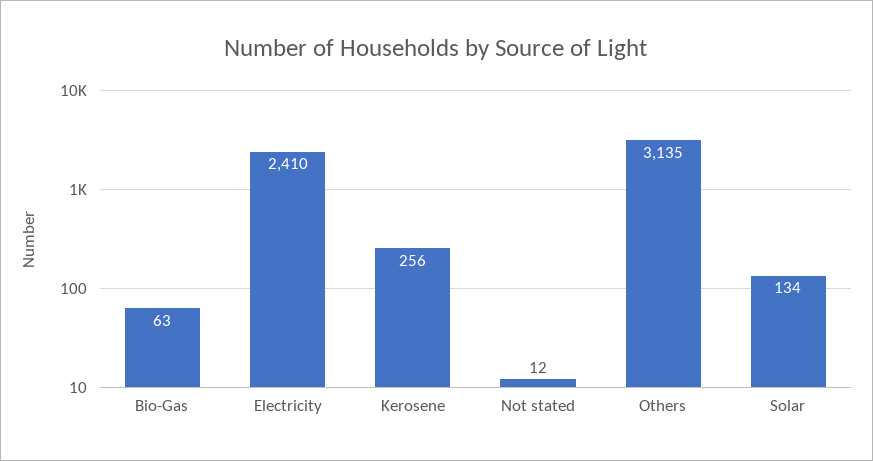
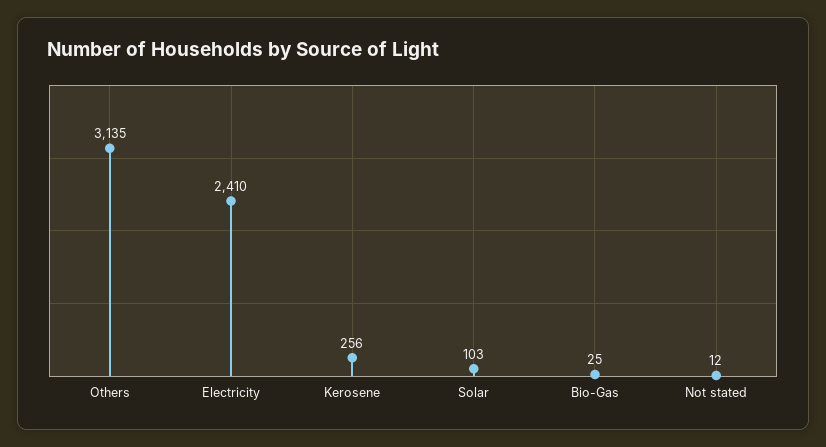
Bio-Gas: 63 -> 25
Solar: 134 -> 103

